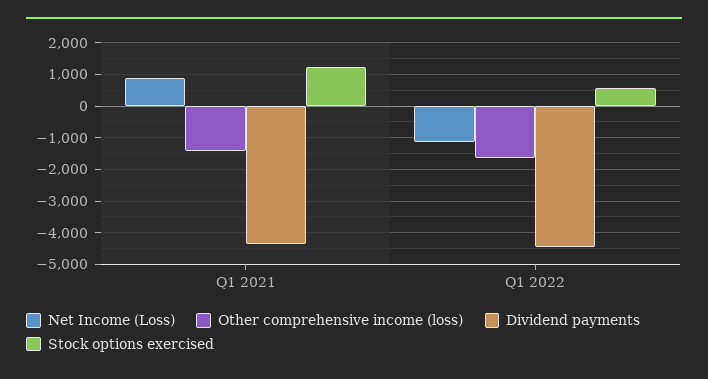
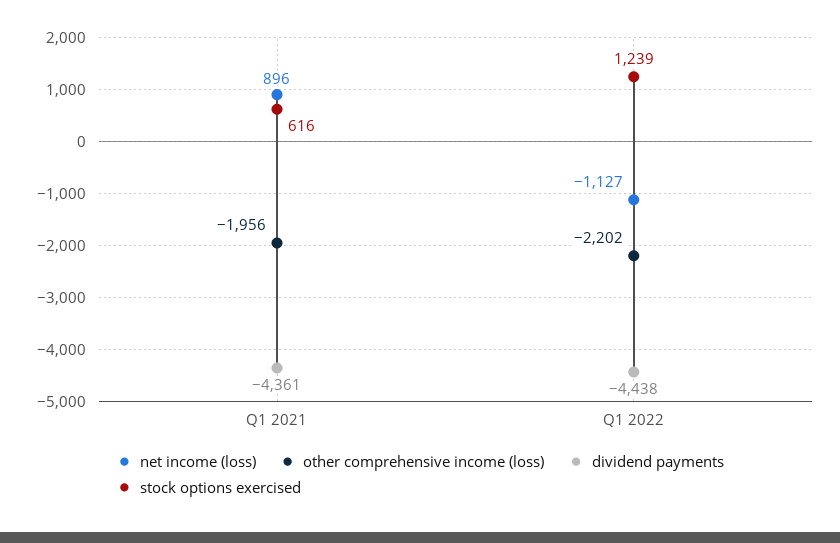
Other comprehensive income (loss), Q1 2021: -1400 -> -1956
Stock options exercised, Q1 2021: 1200 -> 616
Other comprehensive income (loss), Q1 2022: -1600 -> -2202
Stock options exercised, Q1 2022: 600 -> 1239

